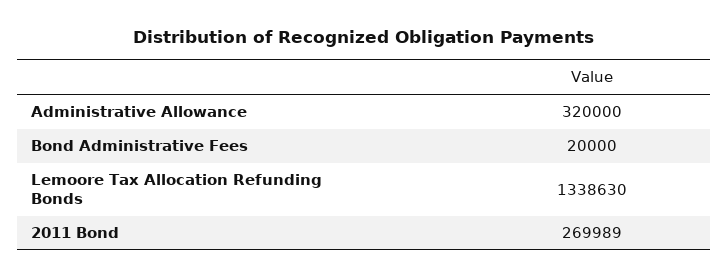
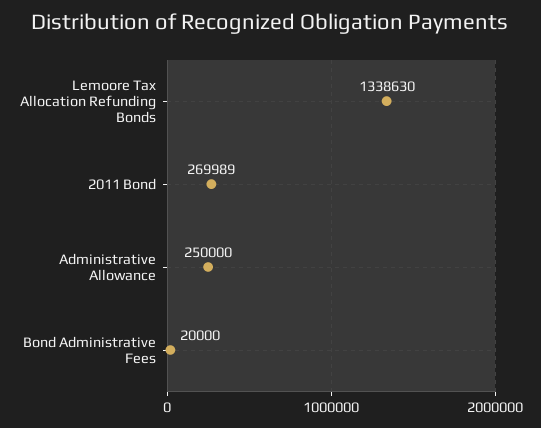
Administrative Allowance: 320000 -> 250000

